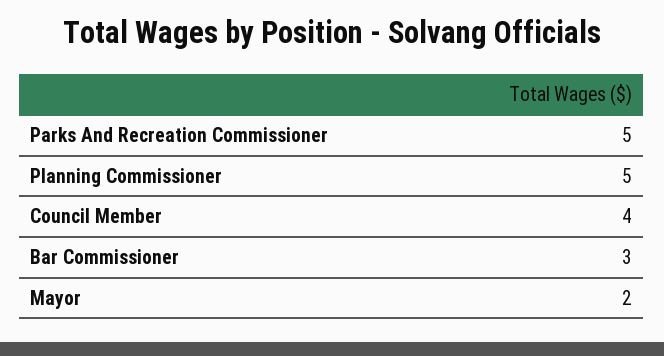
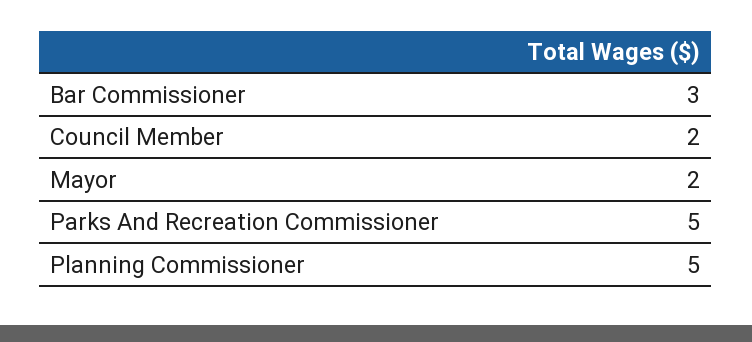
Council Member: 4 -> 2

